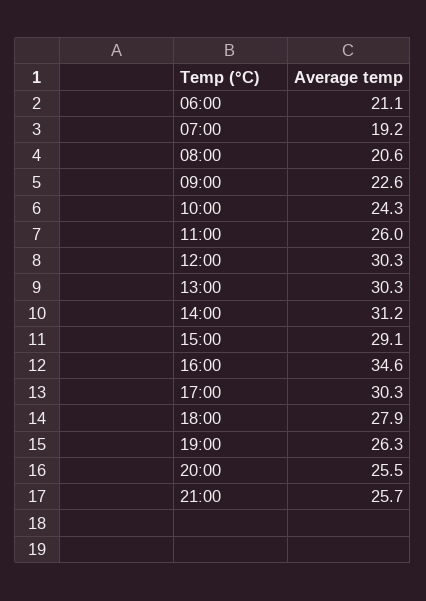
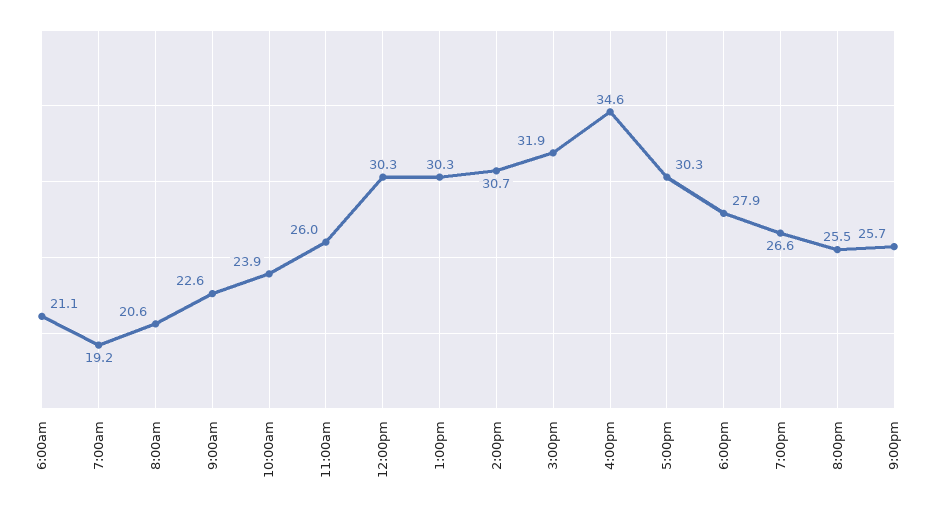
10:00: 24.3 -> 23.9
14:00: 31.2 -> 30.7
15:00: 29.1 -> 31.9
19:00: 26.3 -> 26.6

